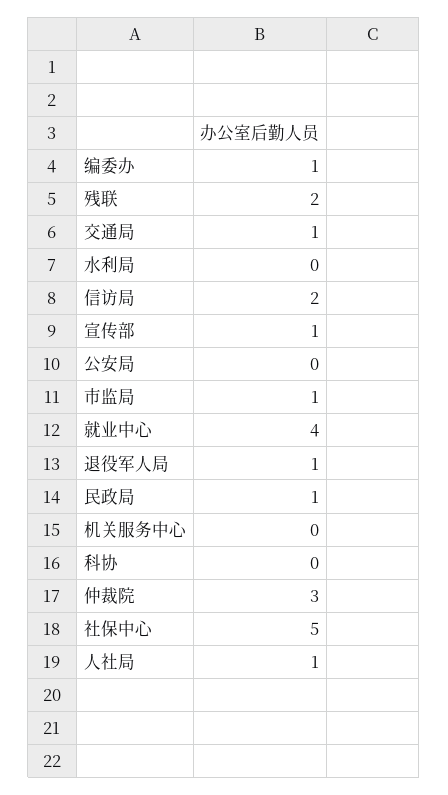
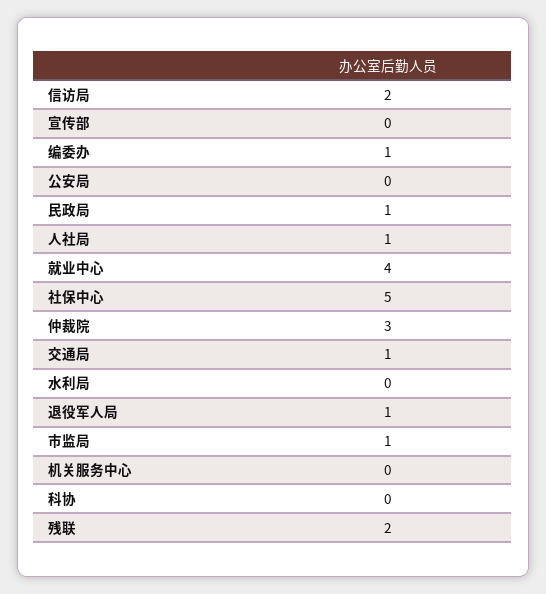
宣传部: 1 -> 0

